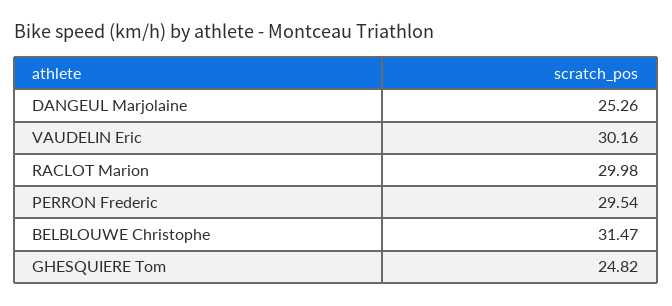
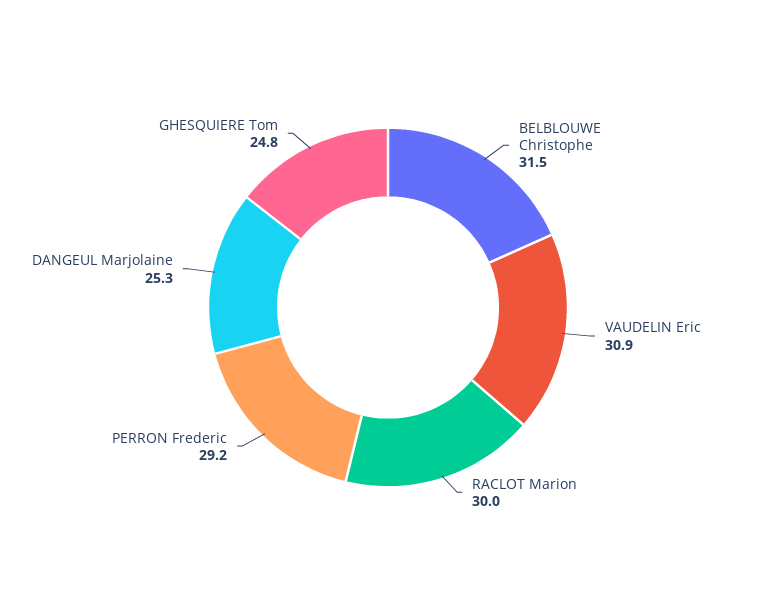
VAUDELIN Eric: 30.16 -> 30.9
PERRON Frederic: 29.54 -> 29.2

